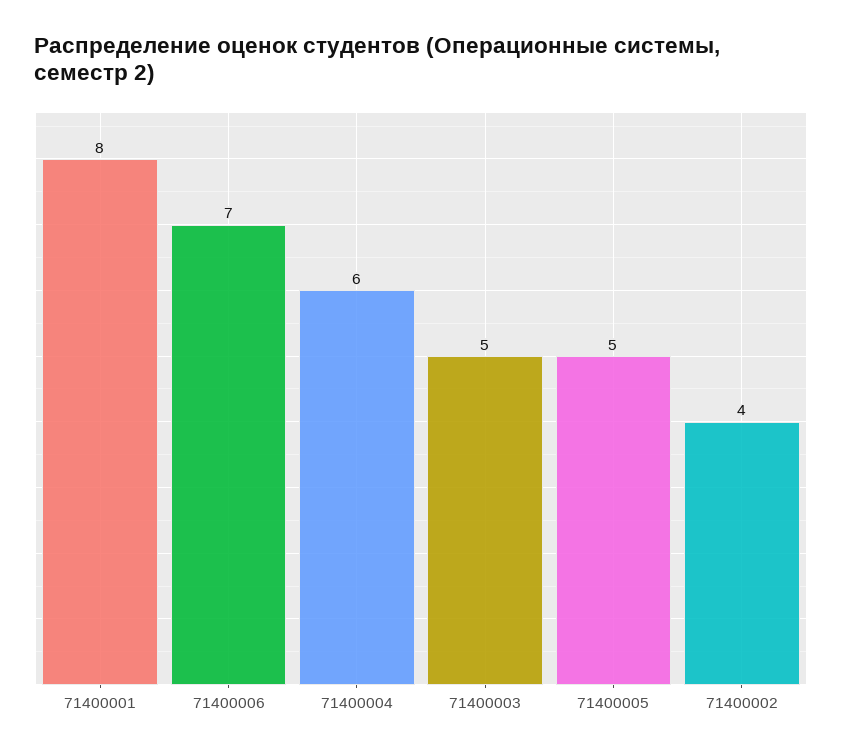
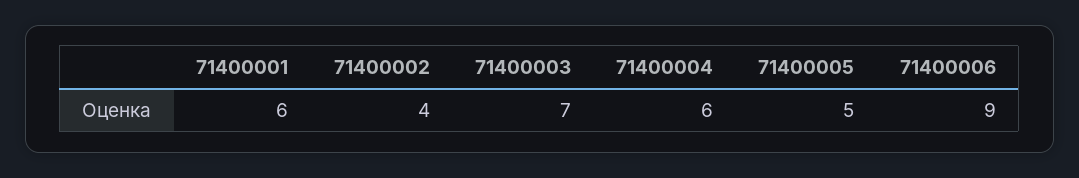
71400001: 8 -> 6
71400006: 7 -> 9
71400003: 5 -> 7

